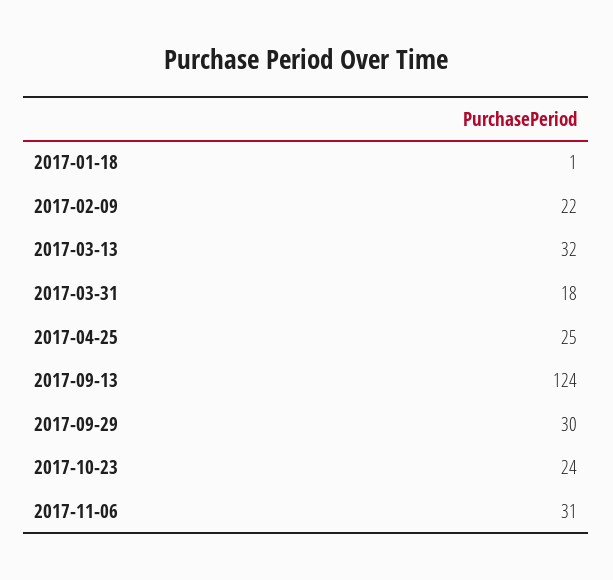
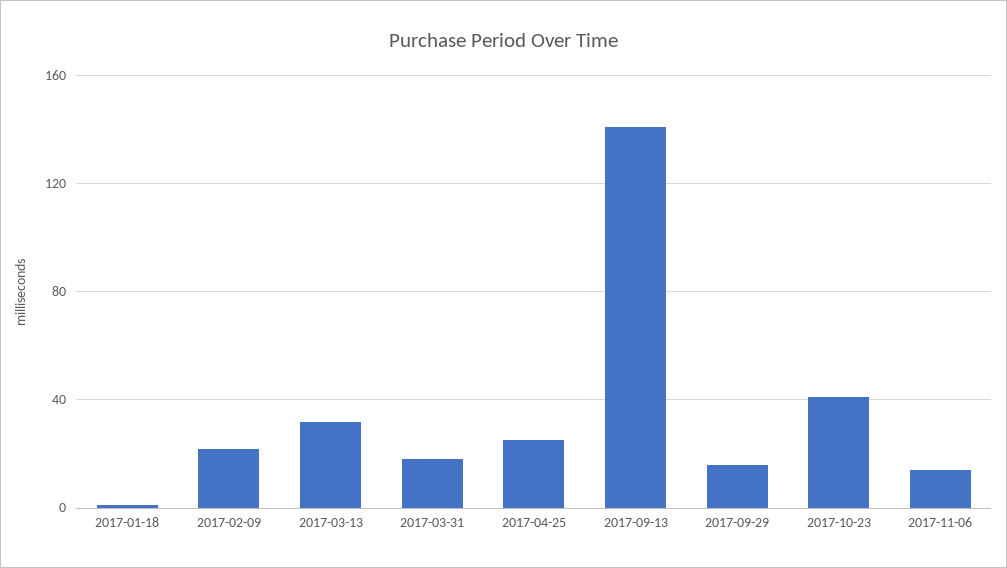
2017-09-13: 124 -> 140
2017-09-29: 30 -> 15
2017-10-23: 24 -> 40
2017-11-06: 31 -> 15

